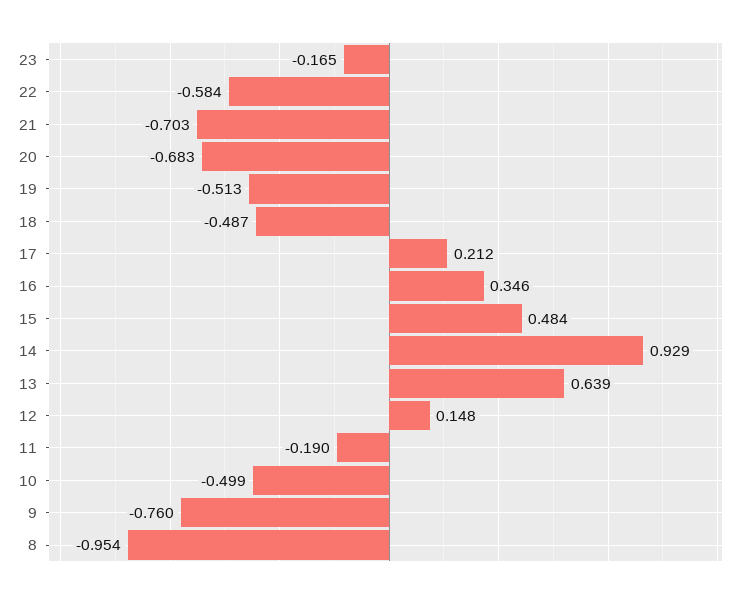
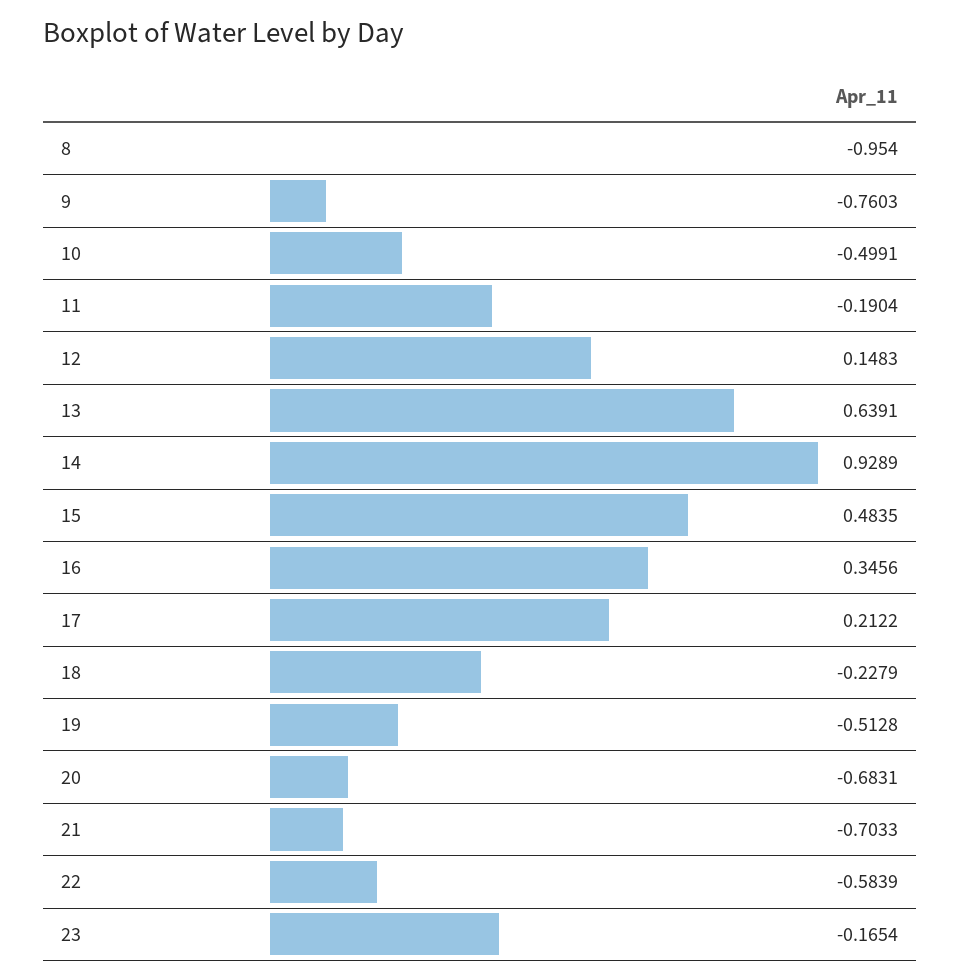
18: -0.487 -> -0.2279

